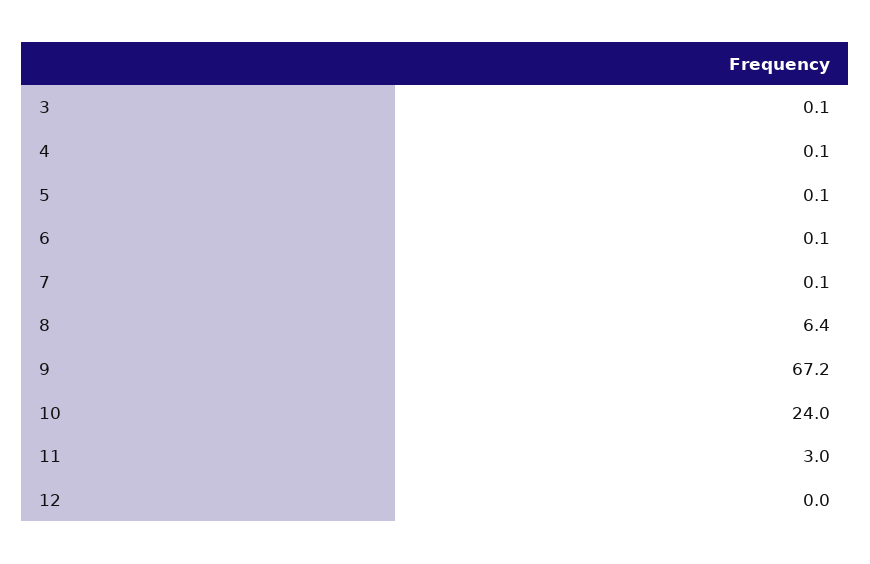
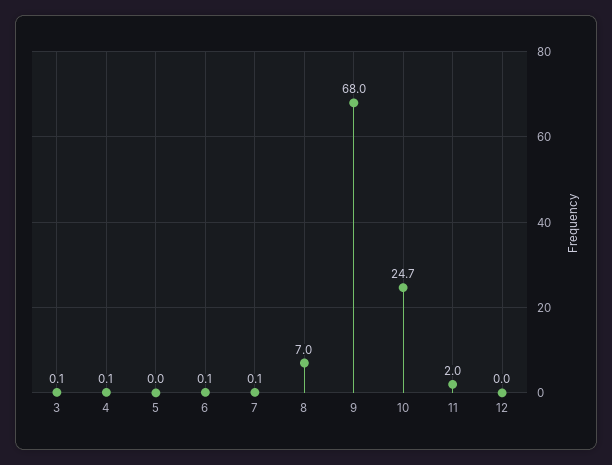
5: 0.1 -> 0
8: 6.4 -> 7
9: 67.2 -> 68
10: 24 -> 24.7
11: 3 -> 2

